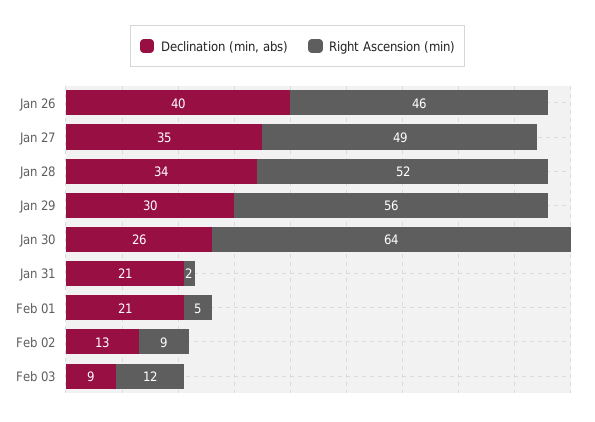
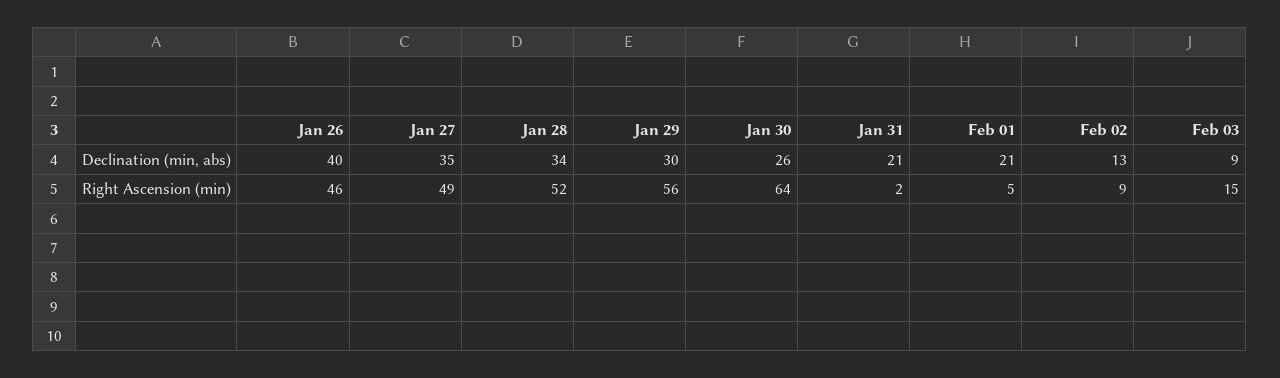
Right Ascension (min), Feb 03: 12 -> 15

